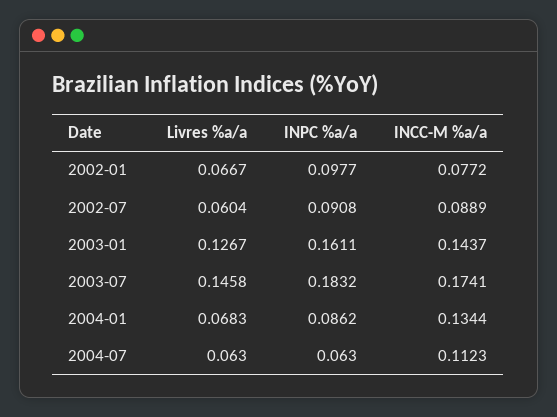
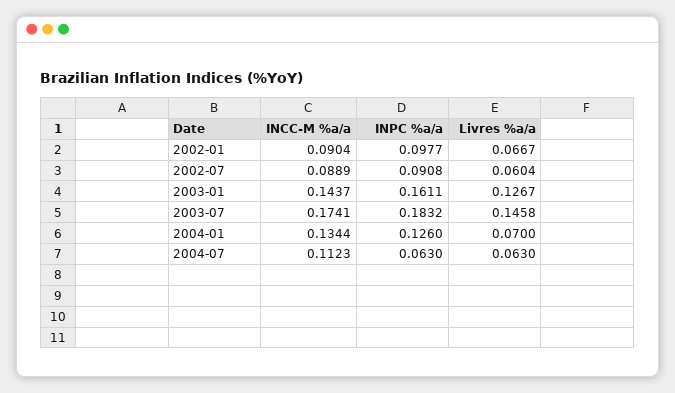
INCC-M %a/a, 2002-01: 0.0772 -> 0.0904
Livres %a/a, 2004-01: 0.0683 -> 0.07
INPC %a/a, 2004-01: 0.0862 -> 0.126

